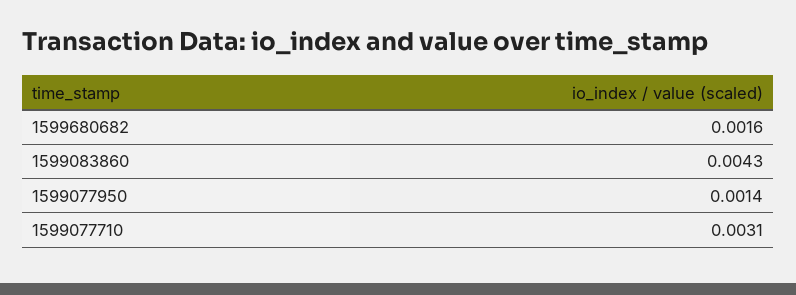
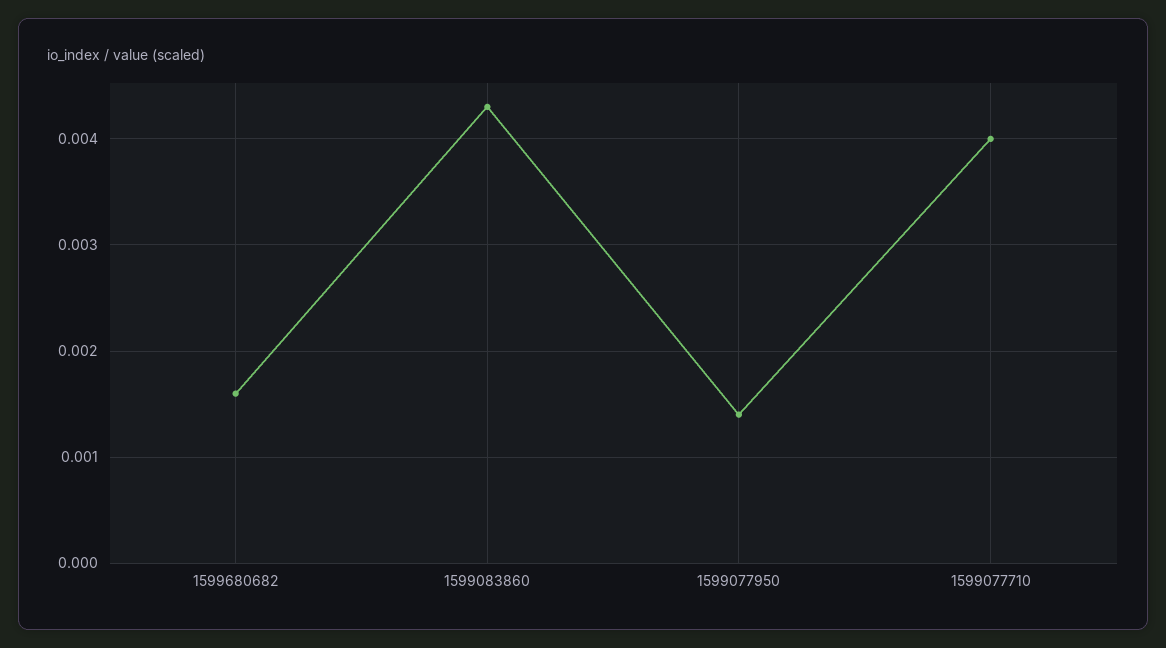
1599077710: 0.0031 -> 0.004

